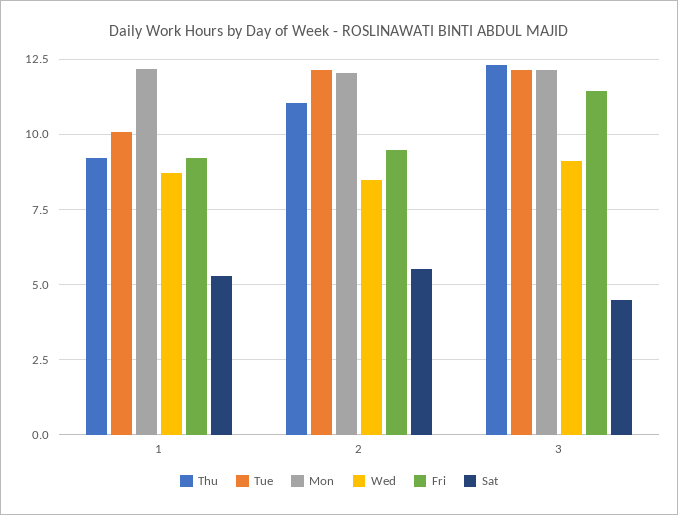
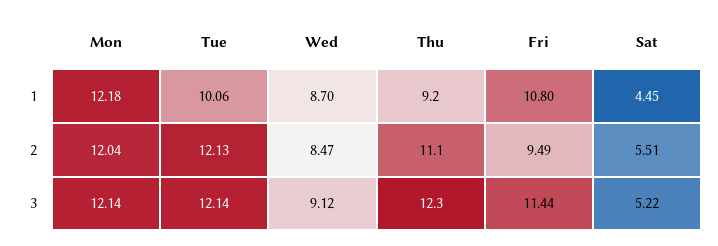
Fri, 1: 9.25 -> 10.8
Sat, 1: 5.25 -> 4.45
Sat, 3: 4.5 -> 5.22

